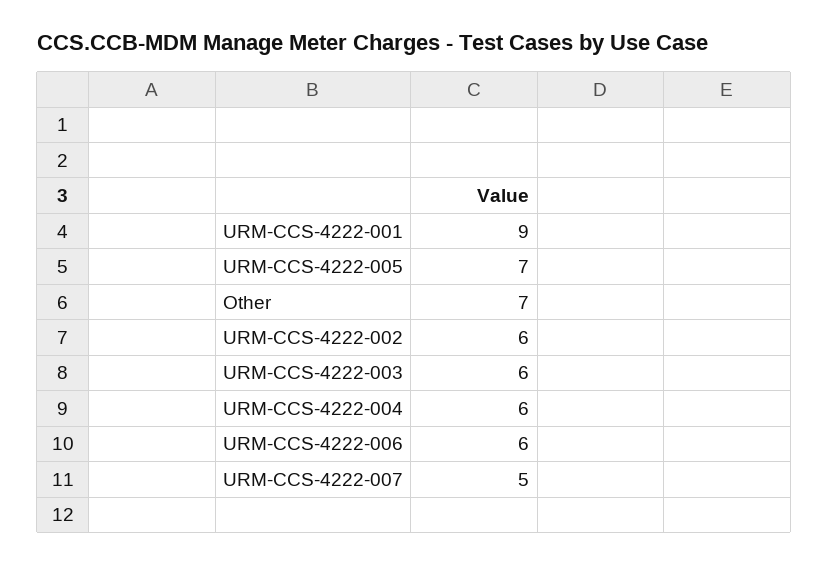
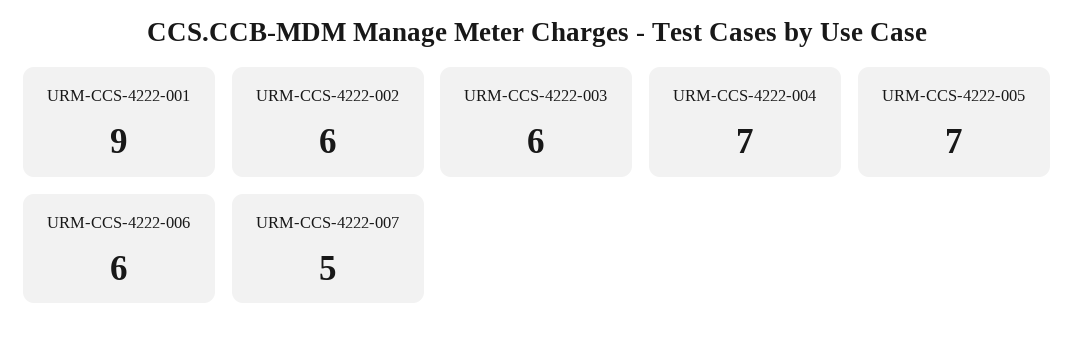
Other: 7 -> none
URM-CCS-4222-004: 6 -> 7

